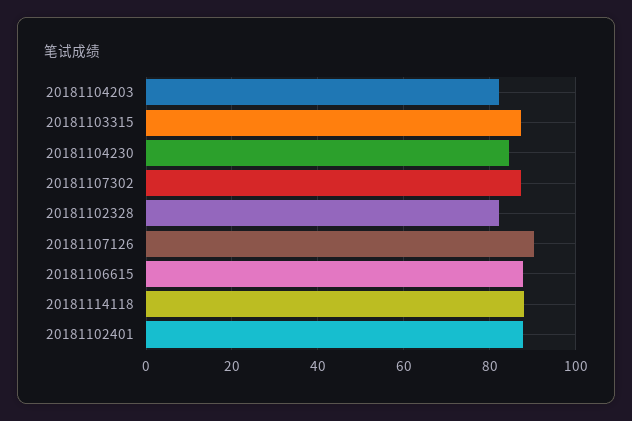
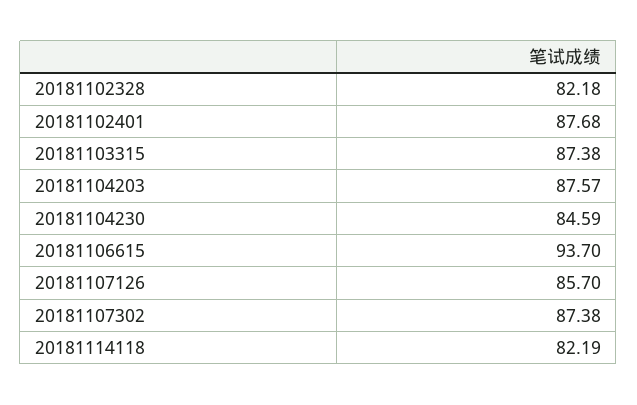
20181104203: 82 -> 87.57
20181107126: 90 -> 85.7
20181106615: 88 -> 93.7
20181114118: 88 -> 82.19

